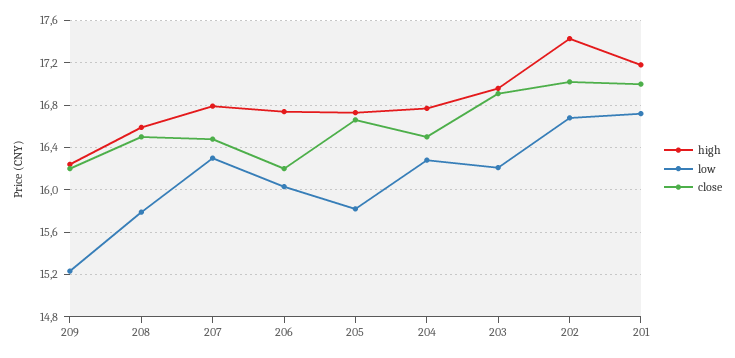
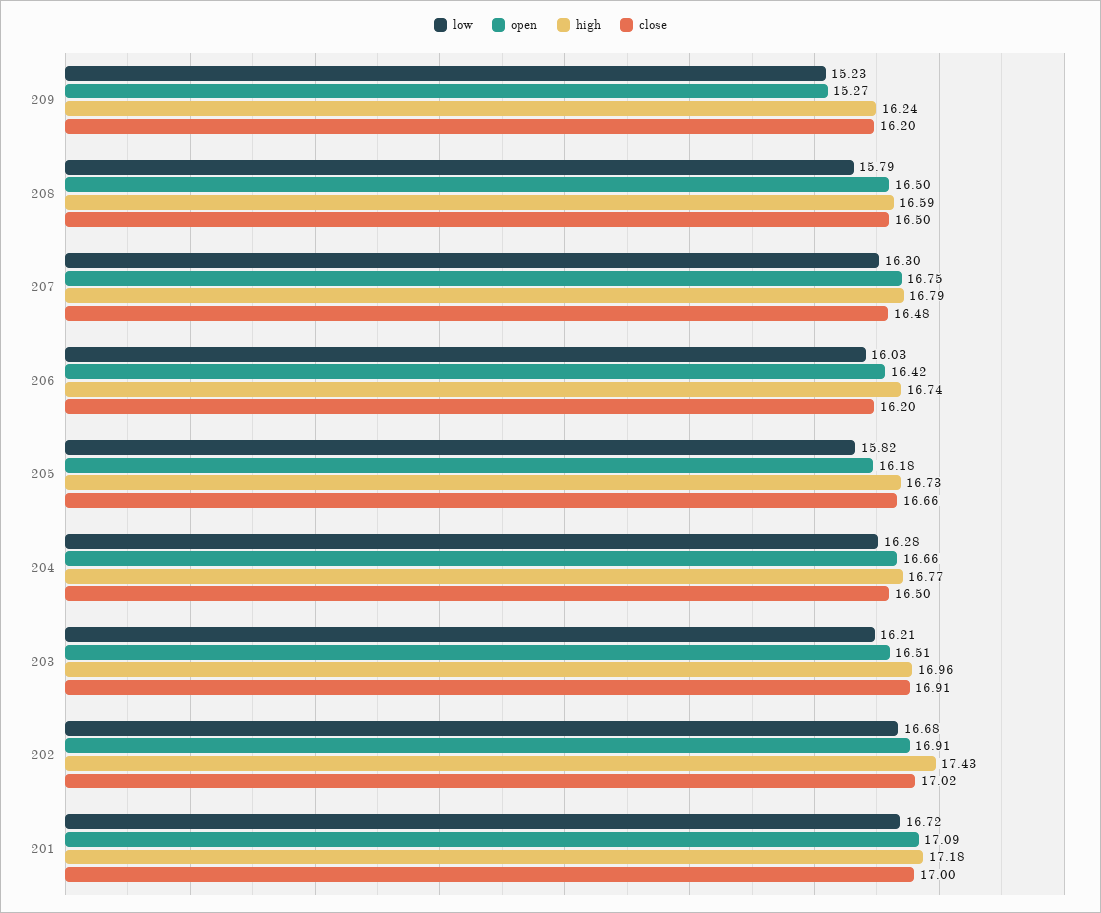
open, 209: none -> 15.27
open, 208: none -> 16.5
open, 207: none -> 16.75
open, 206: none -> 16.42
open, 205: none -> 16.18
open, 204: none -> 16.66
open, 203: none -> 16.51
open, 202: none -> 16.91
open, 201: none -> 17.09

